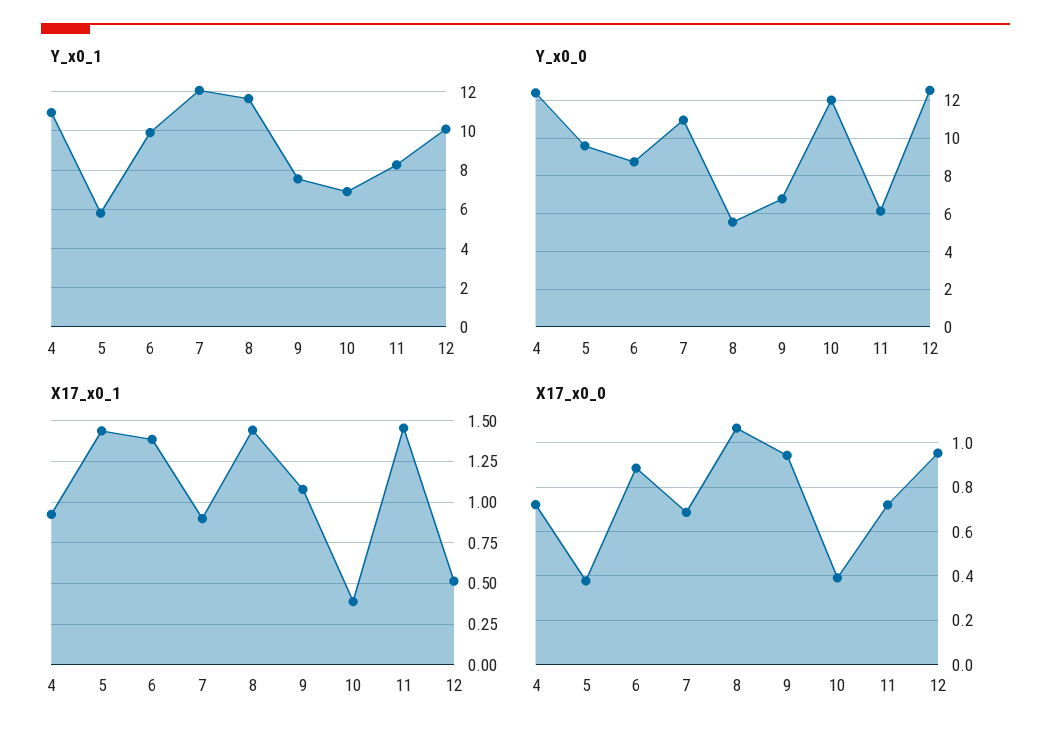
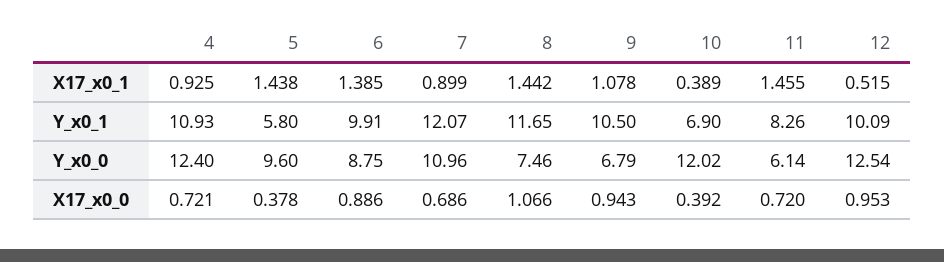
Y_x0_1, 9: 7.5 -> 10.5
Y_x0_0, 8: 5.5 -> 7.46

